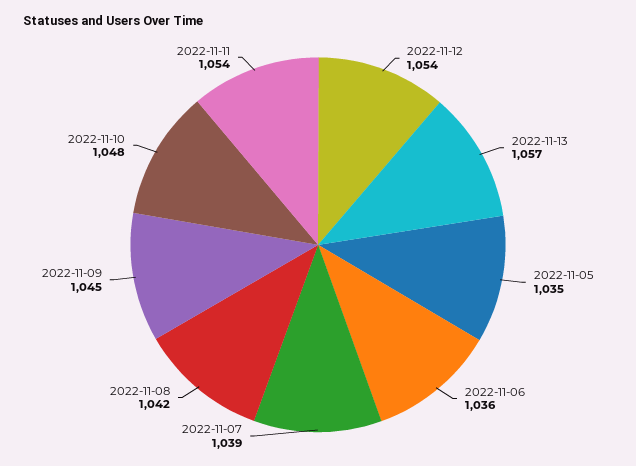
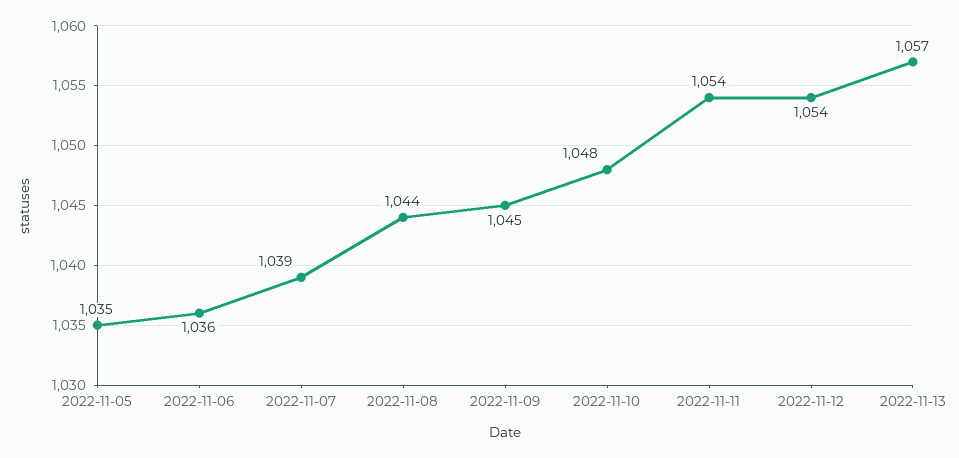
2022-11-08: 1042 -> 1044

